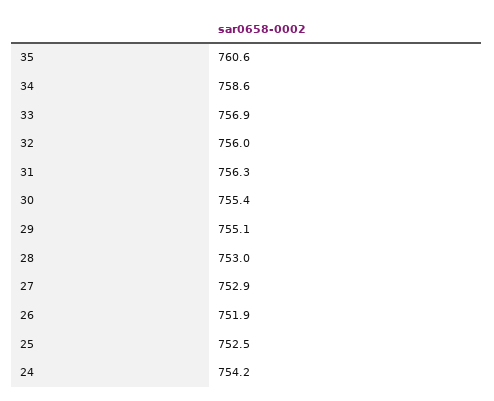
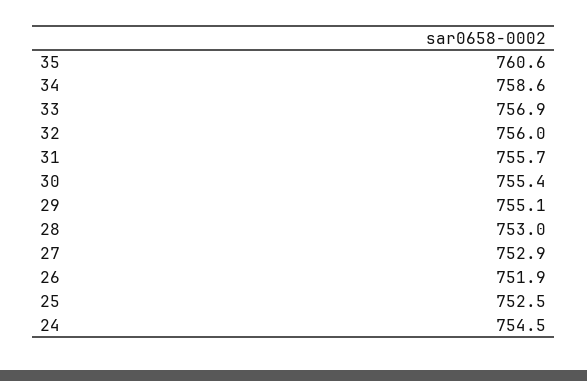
31: 756.3 -> 755.7
24: 754.2 -> 754.5

